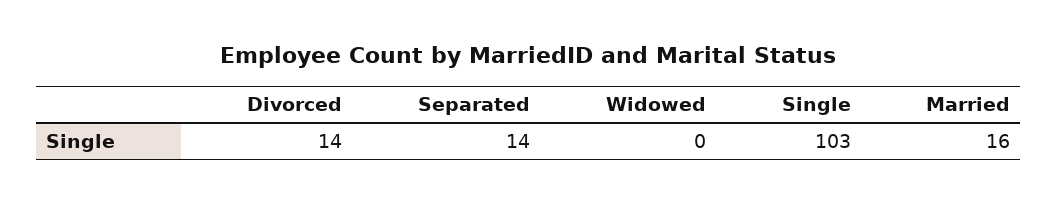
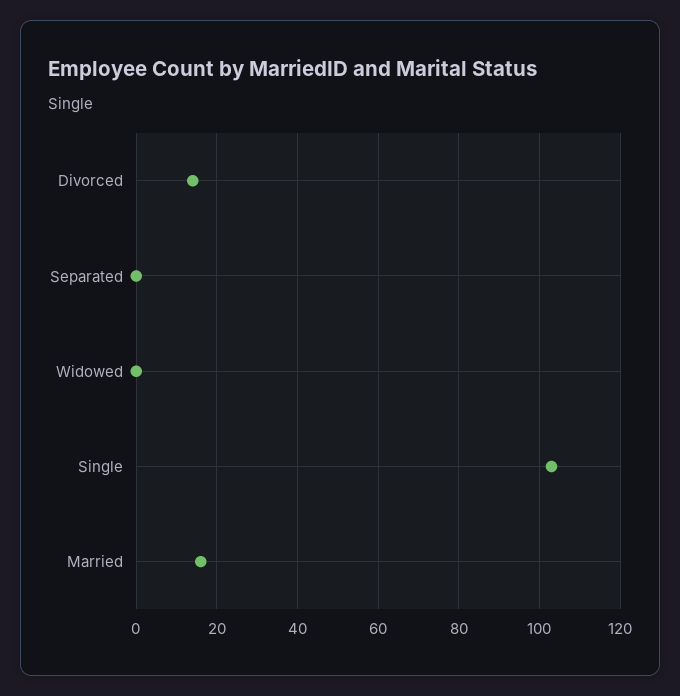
Separated: 14 -> 0

